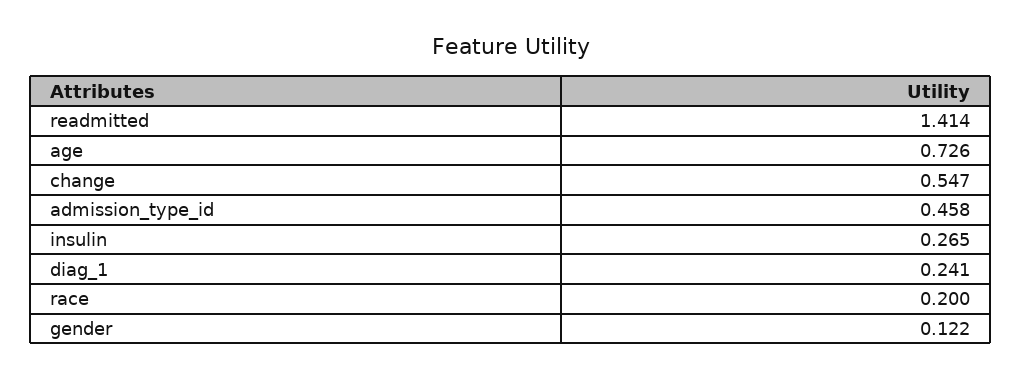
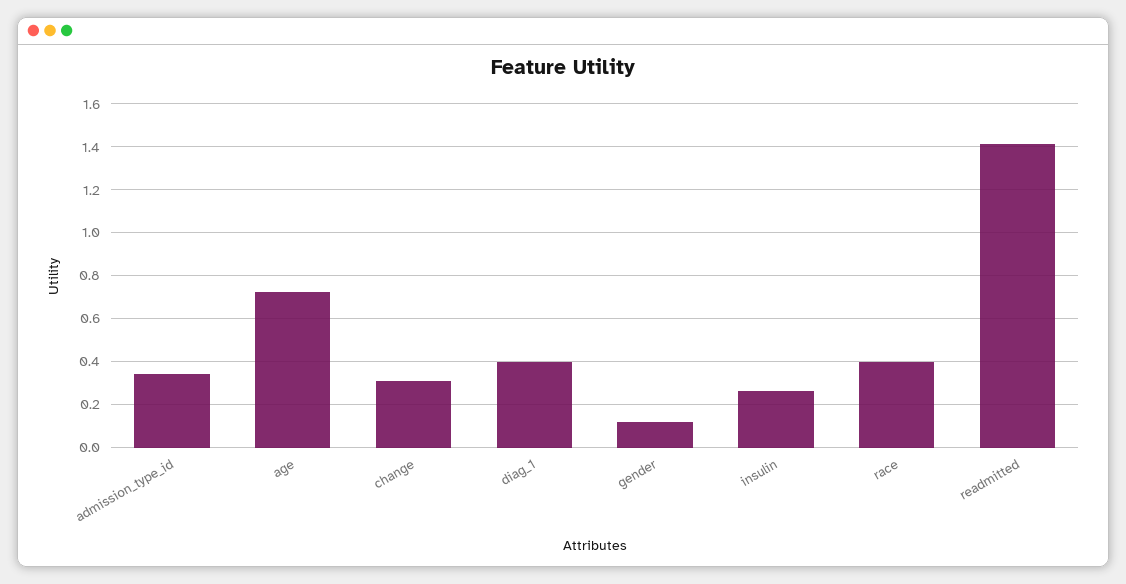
change: 0.547 -> 0.3
admission_type_id: 0.458 -> 0.35
diag_1: 0.241 -> 0.4
race: 0.2 -> 0.4

